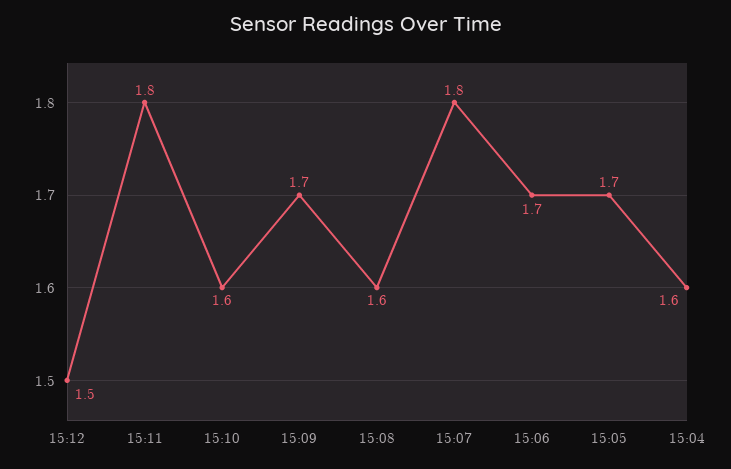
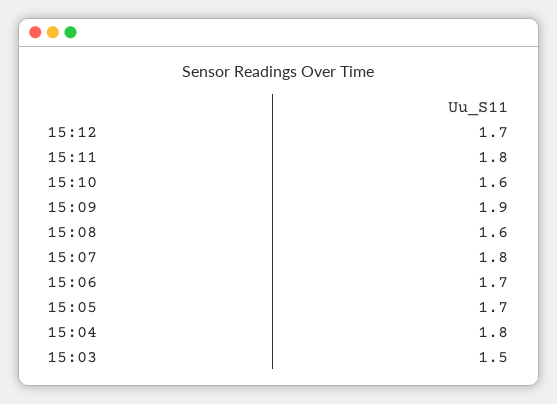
15:12: 1.5 -> 1.7
15:09: 1.7 -> 1.9
15:04: 1.6 -> 1.8
15:03: none -> 1.5

